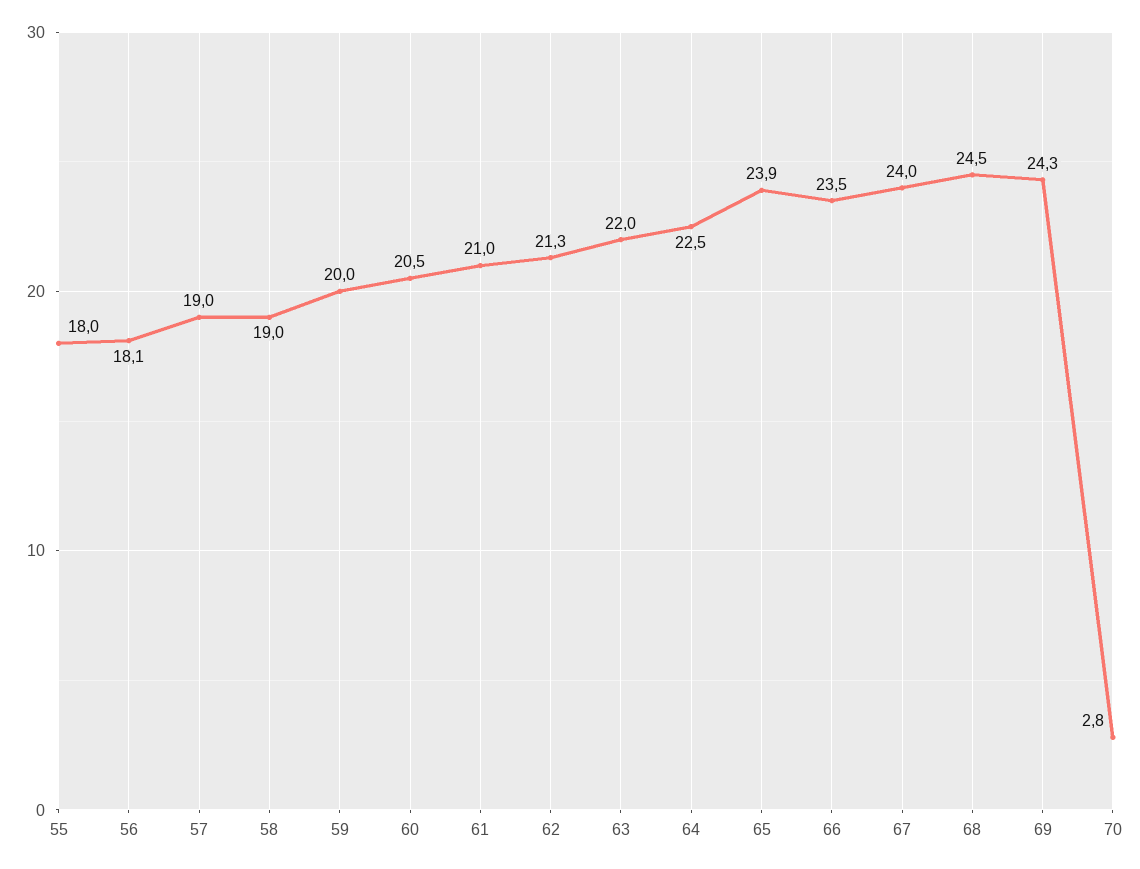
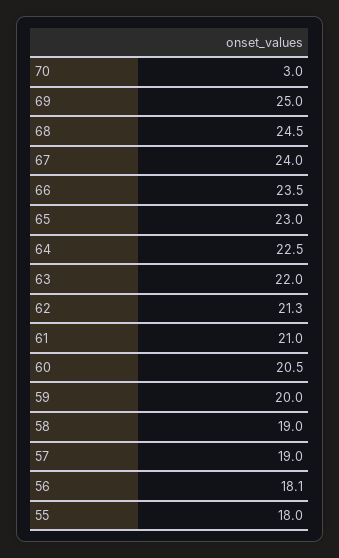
65: 23.9 -> 23
69: 24.3 -> 25
70: 2.8 -> 3

